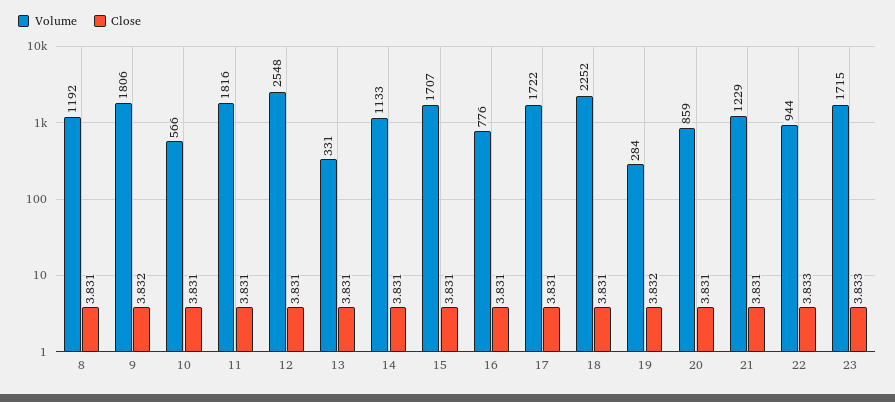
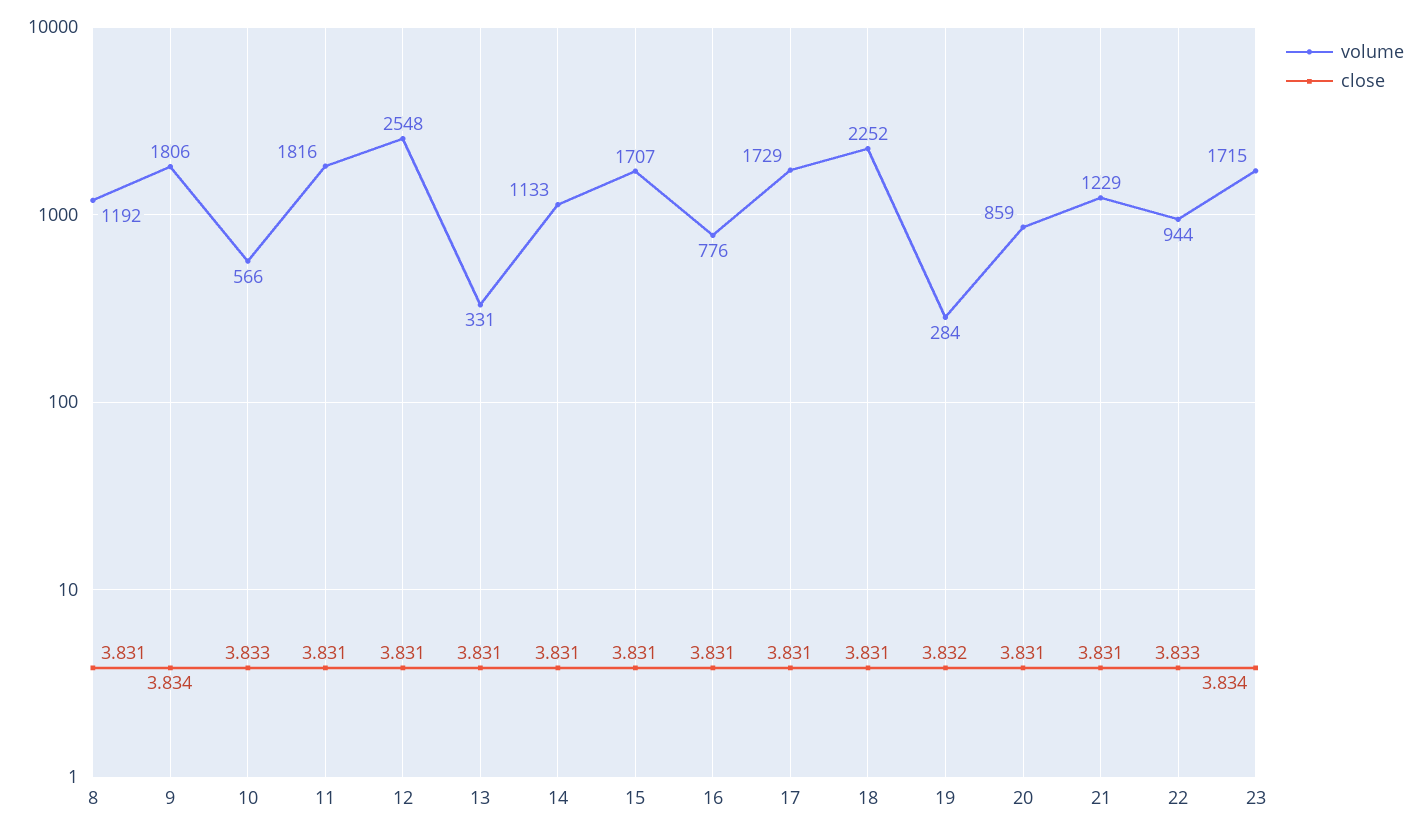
Close, 9: 3.832 -> 3.834
Close, 10: 3.831 -> 3.833
Volume, 17: 1722 -> 1729
Close, 23: 3.833 -> 3.834

